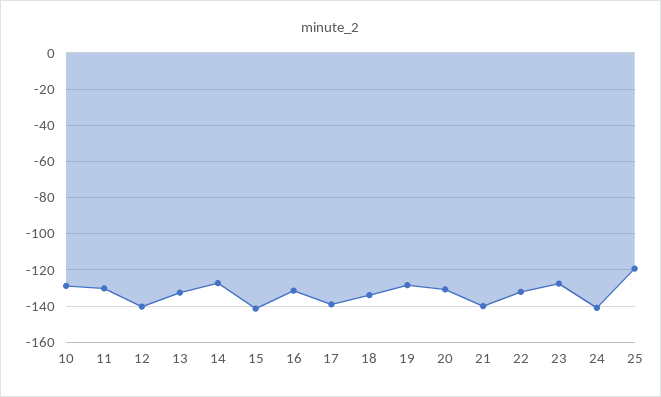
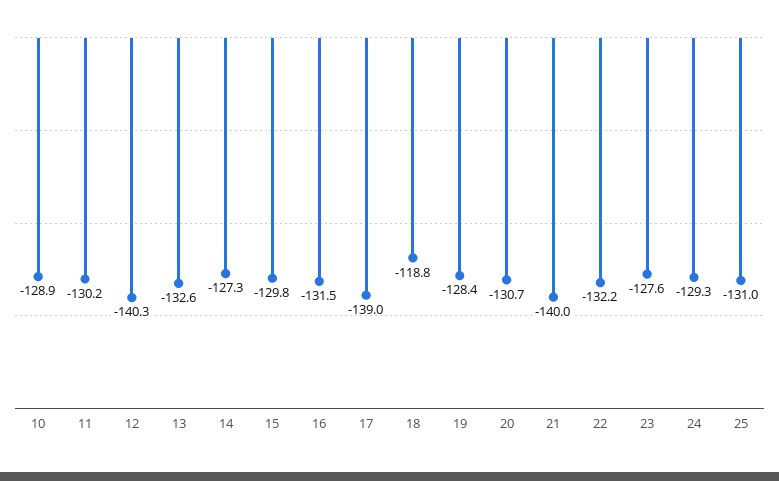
15: -140 -> -129.8
18: -135 -> -118.8
24: -140 -> -129.3
25: -120 -> -131

